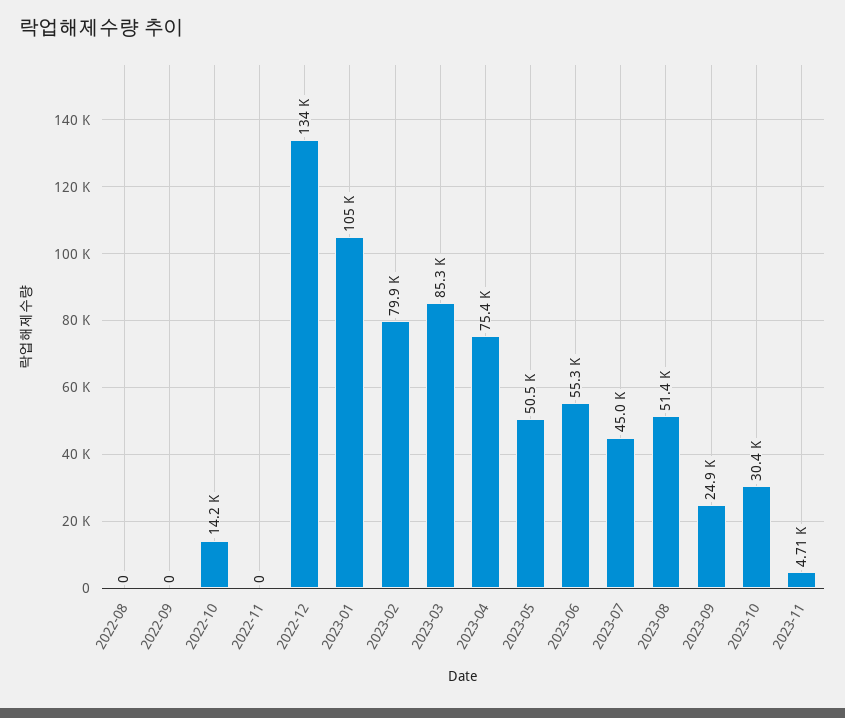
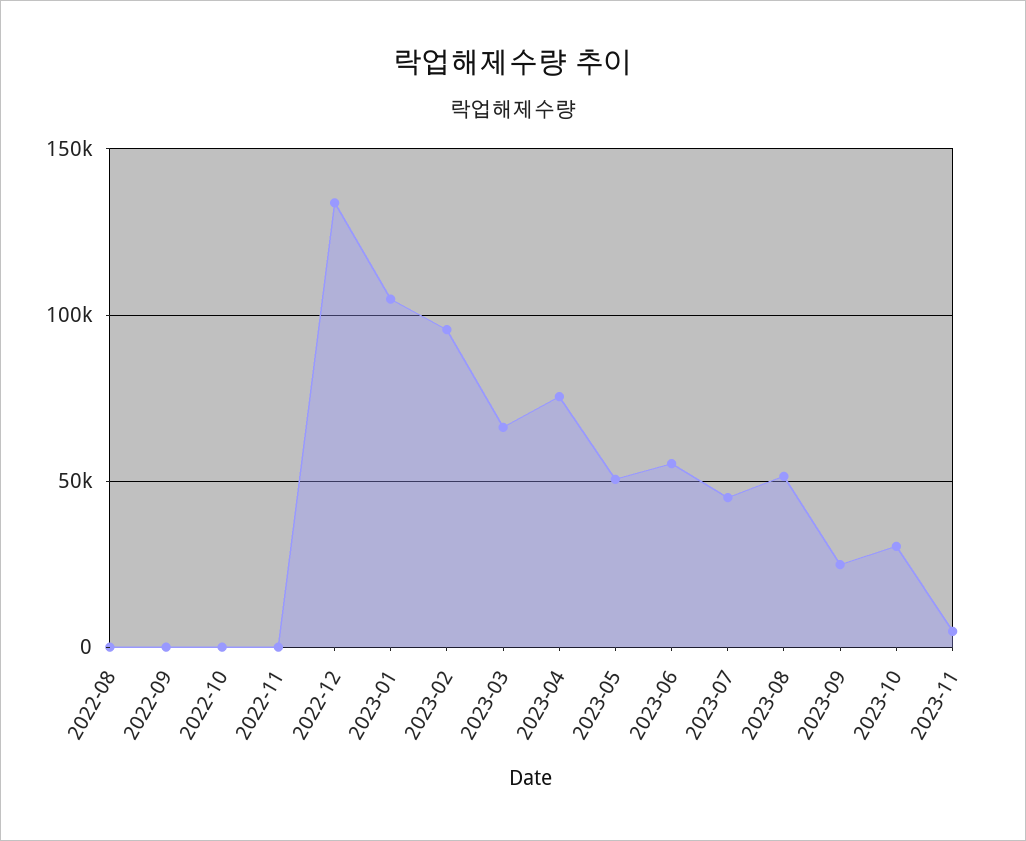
2022-10: 14200 -> 0
2023-02: 79900 -> 95000
2023-03: 85300 -> 65000

